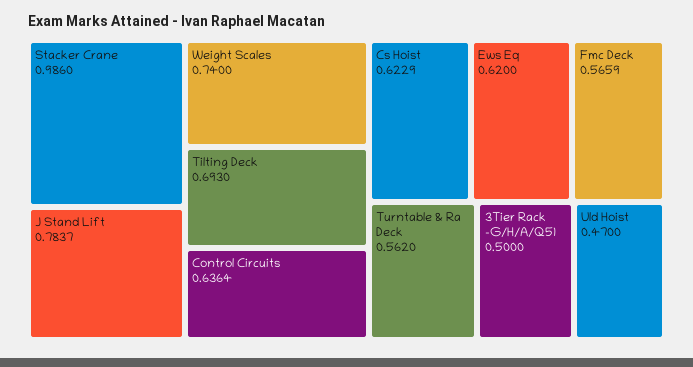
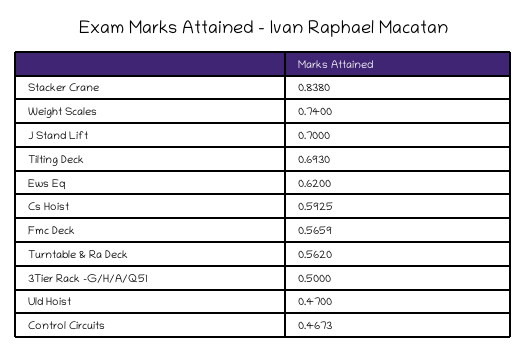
Stacker Crane: 0.986 -> 0.838
J Stand Lift: 0.7837 -> 0.7
Control Circuits: 0.6364 -> 0.4673
Cs Hoist: 0.6229 -> 0.5925

